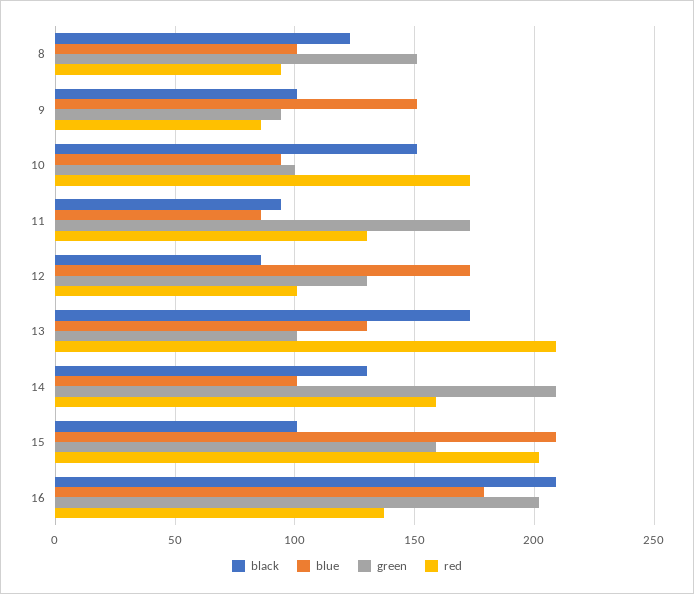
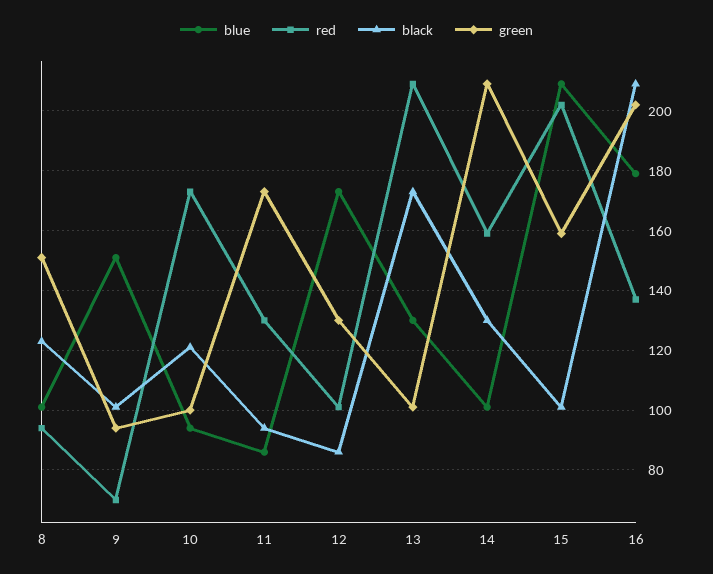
red, 9: 85 -> 70
black, 10: 150 -> 120

